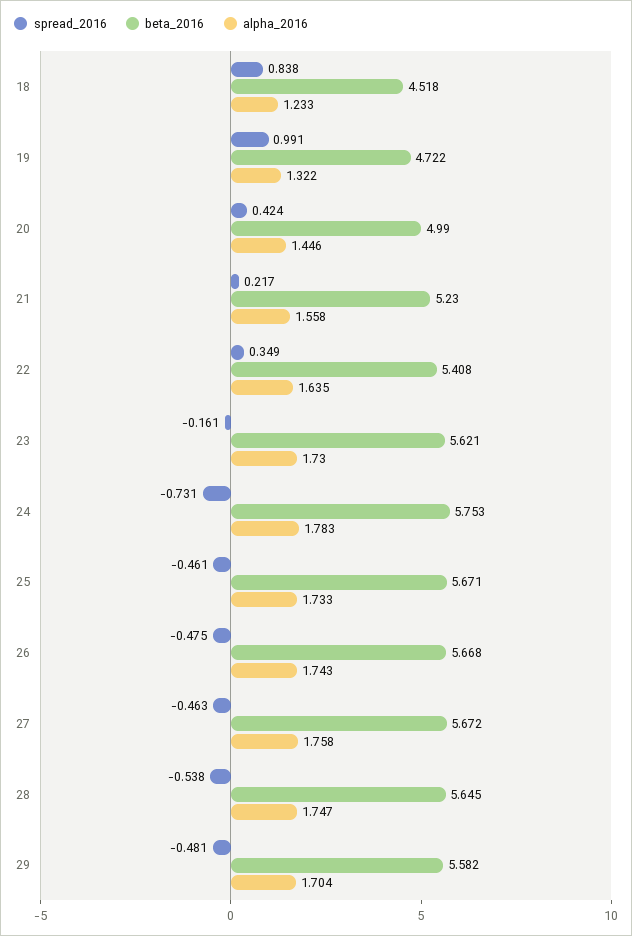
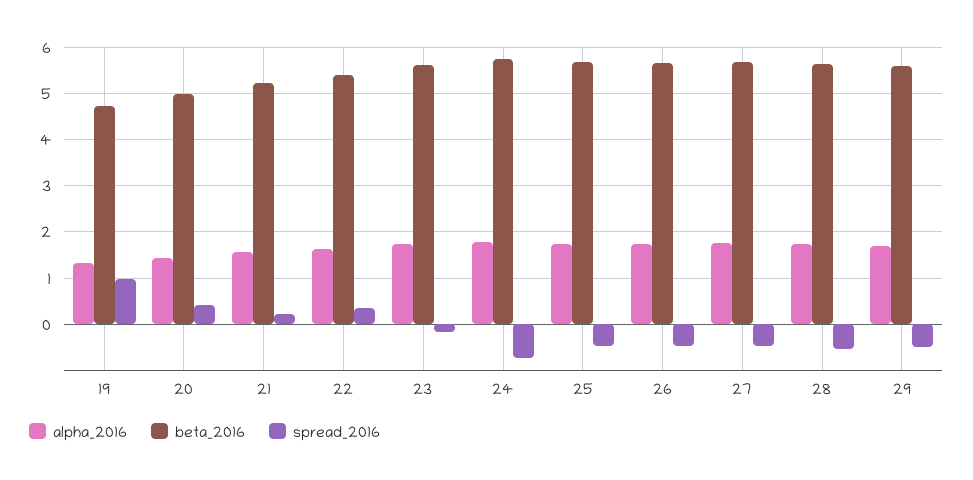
spread_2016, 18: 0.838 -> none
beta_2016, 18: 4.518 -> none
alpha_2016, 18: 1.233 -> none

